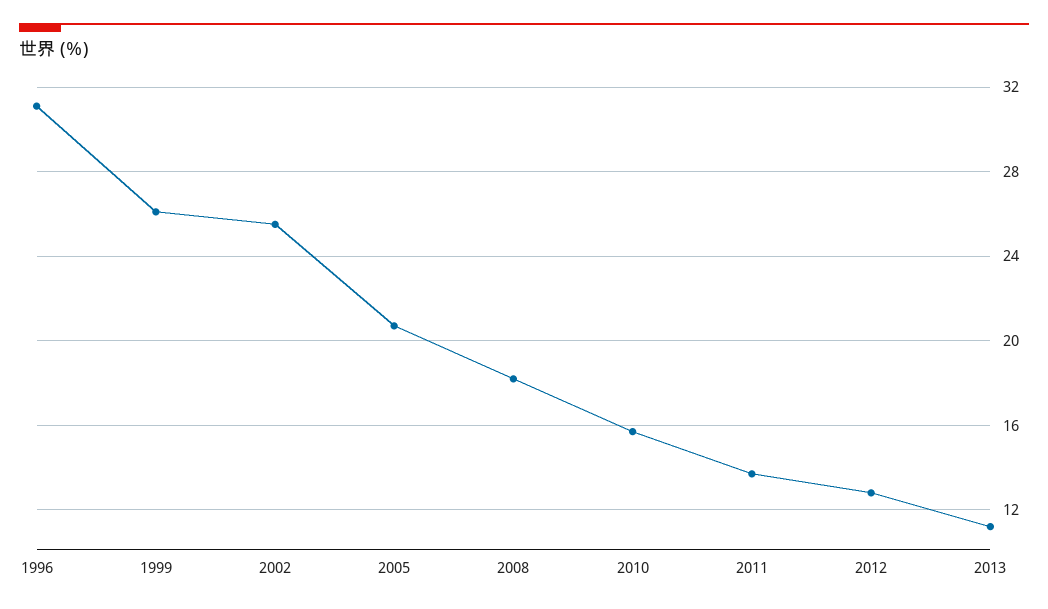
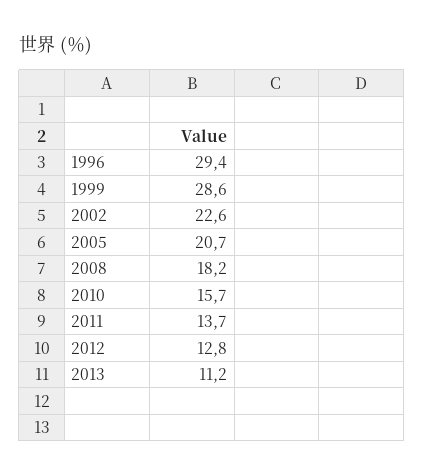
1996: 31 -> 29.4
1999: 26 -> 28.6
2002: 25.5 -> 22.6

